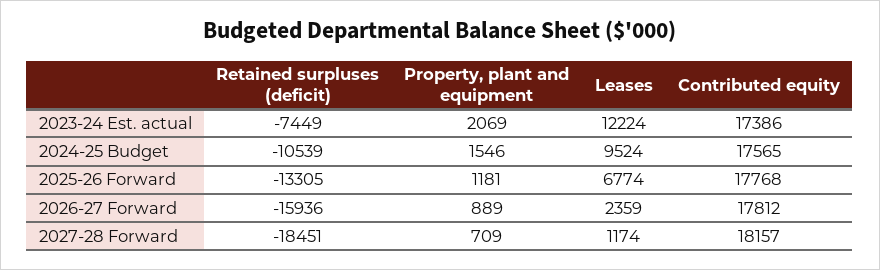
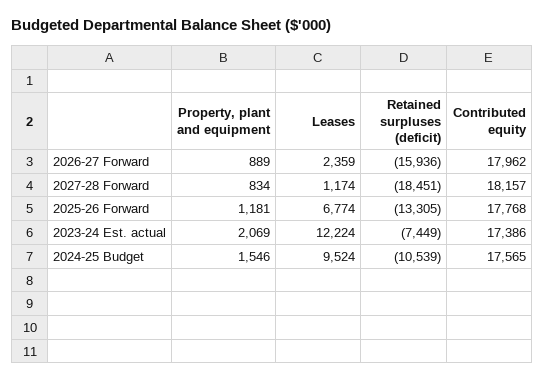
Contributed equity, 2026-27 Forward: 17812 -> 17962
Property, plant and equipment, 2027-28 Forward: 709 -> 834

